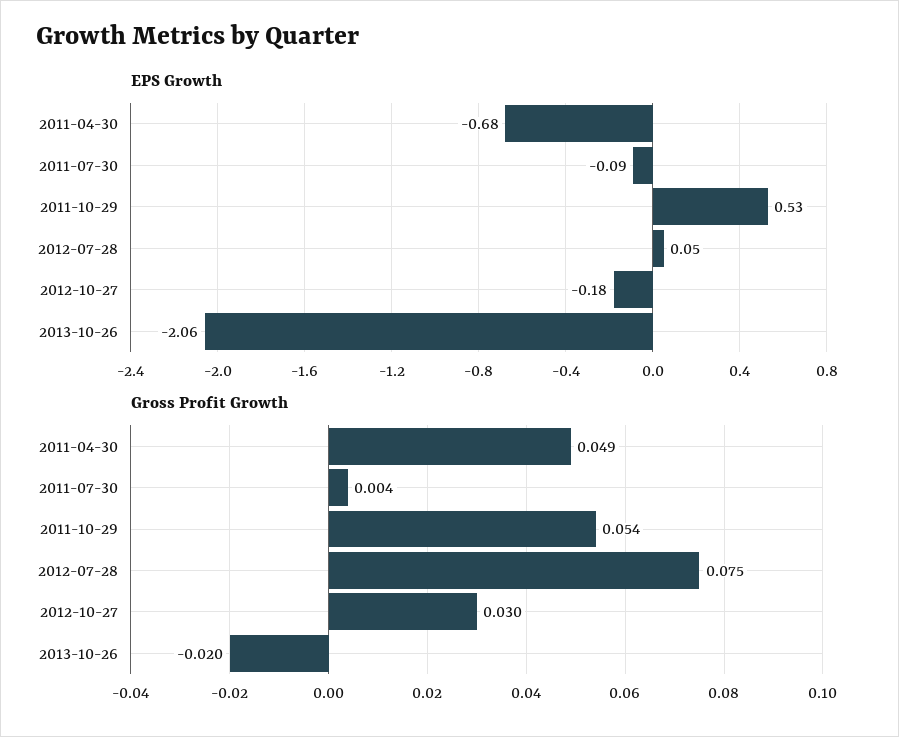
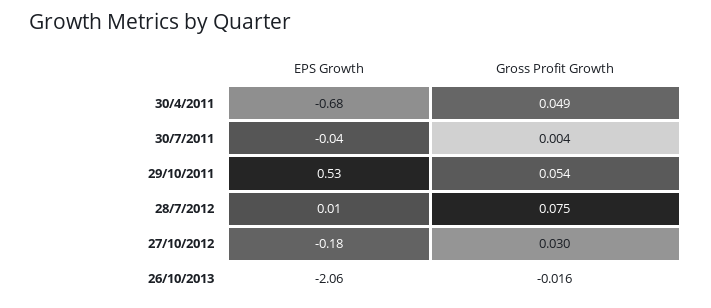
EPS Growth, 2011-07-30: -0.09 -> -0.04
EPS Growth, 2012-07-28: 0.05 -> 0.01
Gross Profit Growth, 2013-10-26: -0.02 -> -0.016

